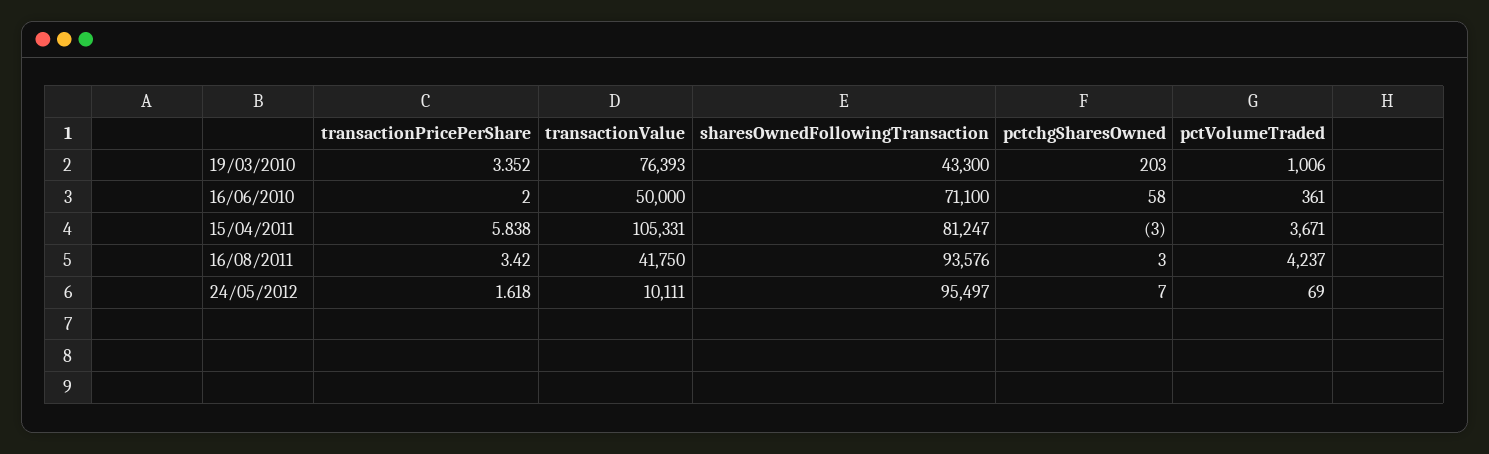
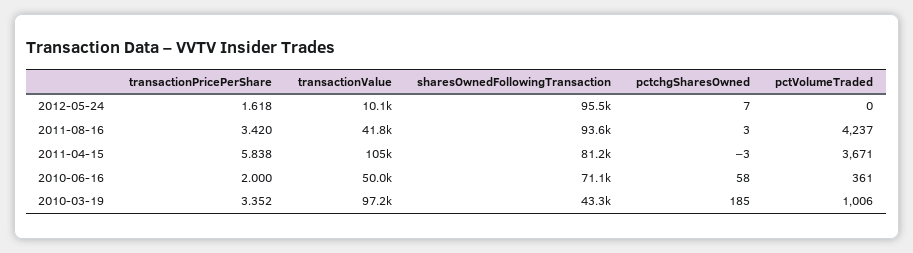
transactionValue, 19/03/2010: 76393 -> 97200
pctchgSharesOwned, 19/03/2010: 203 -> 185
pctVolumeTraded, 24/05/2012: 69 -> 0

